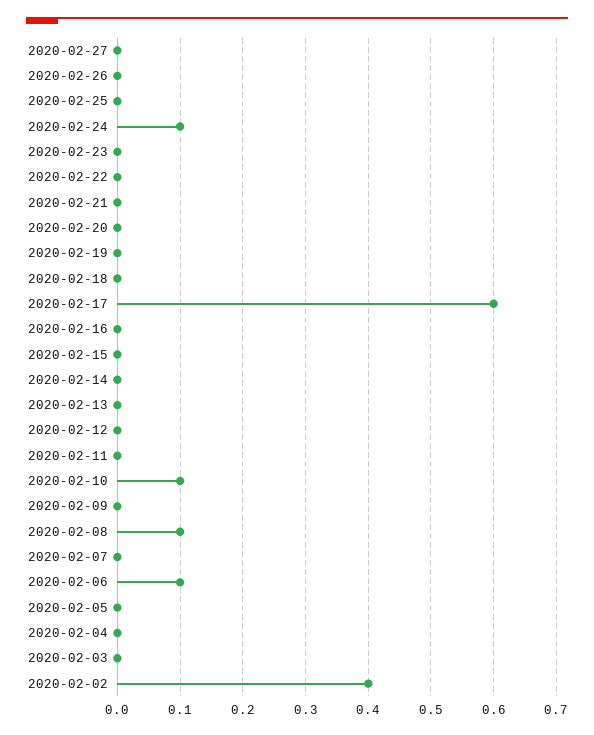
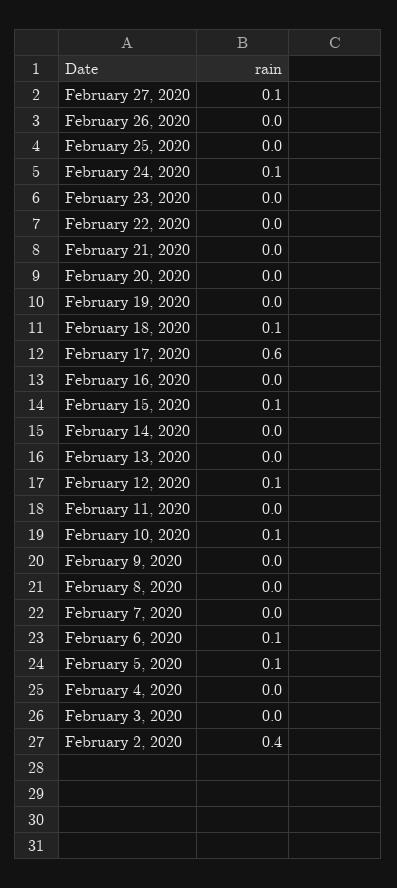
2020-02-27: 0 -> 0.1
2020-02-18: 0 -> 0.1
2020-02-15: 0 -> 0.1
2020-02-12: 0 -> 0.1
2020-02-08: 0.1 -> 0
2020-02-05: 0 -> 0.1

